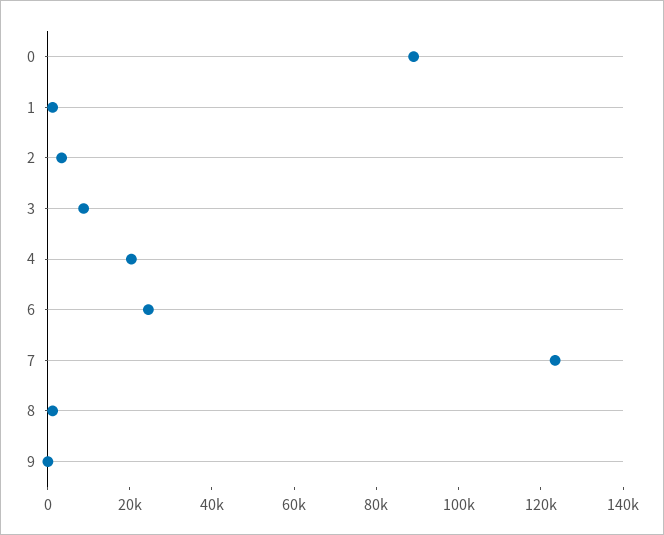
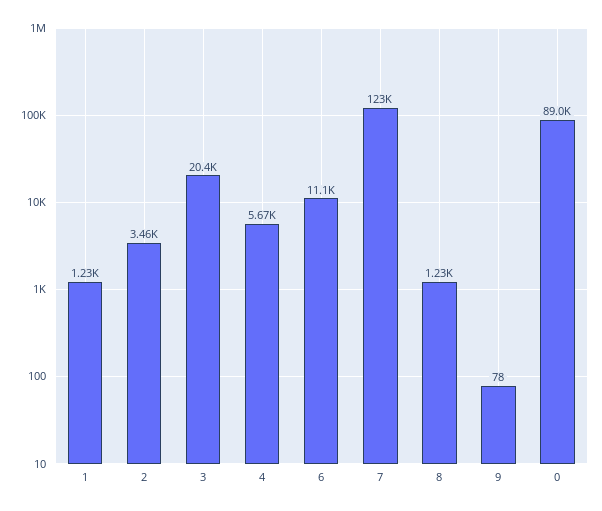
3: 10000 -> 20400
4: 20000 -> 5670
6: 25000 -> 11100

